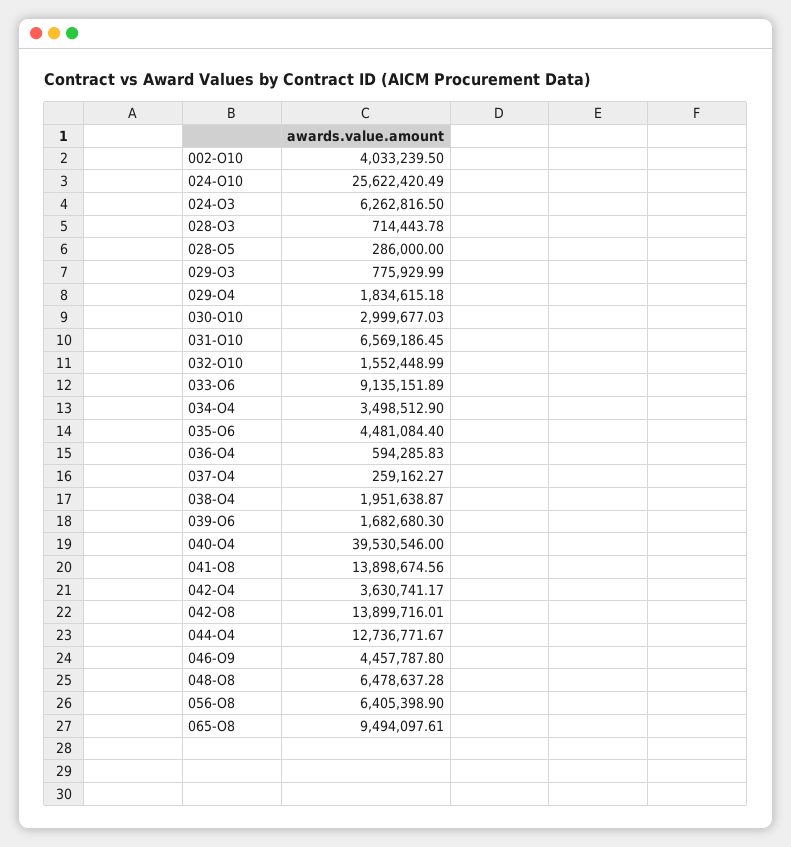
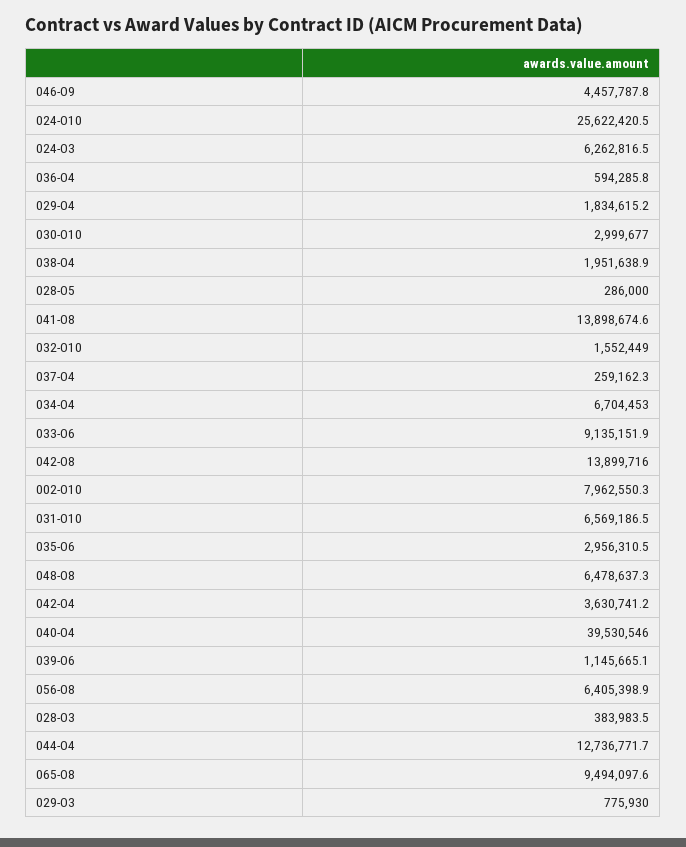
002-O10: 4033239.5 -> 7962550.3
028-O3: 714443.78 -> 383983.5
034-O4: 3498512.9 -> 6704453
035-O6: 4481084.4 -> 2956310.5
039-O6: 1682680.3 -> 1145665.1

